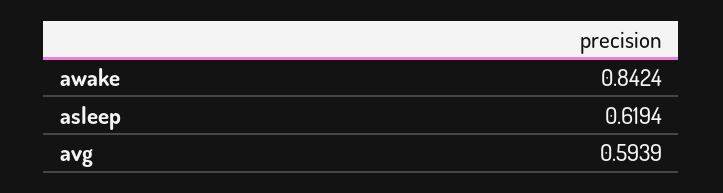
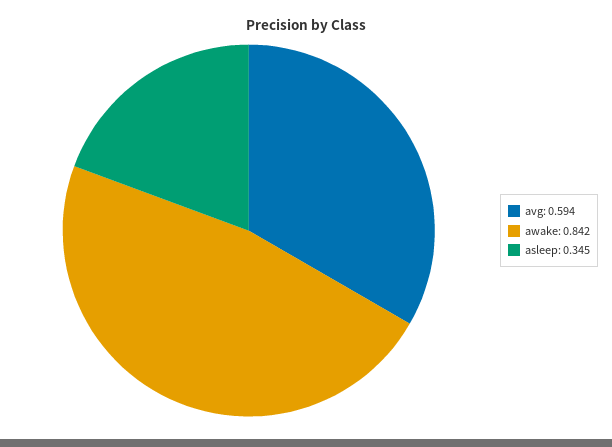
asleep: 0.6194 -> 0.345

